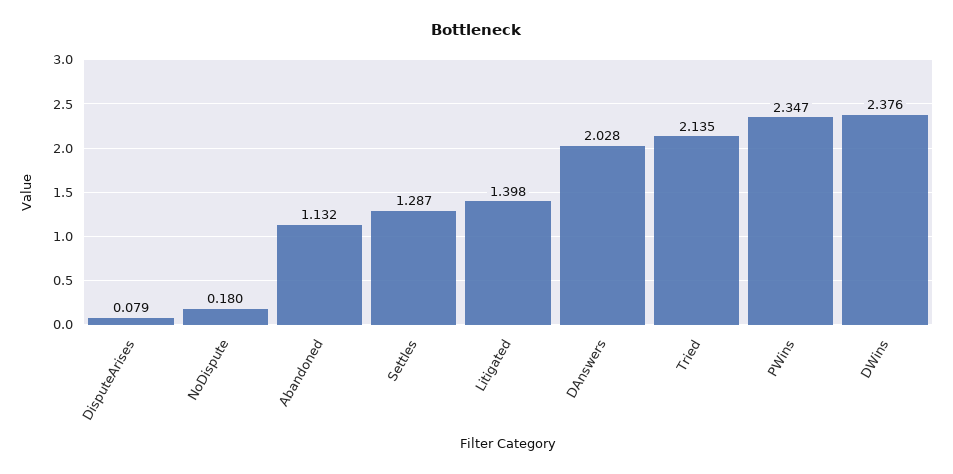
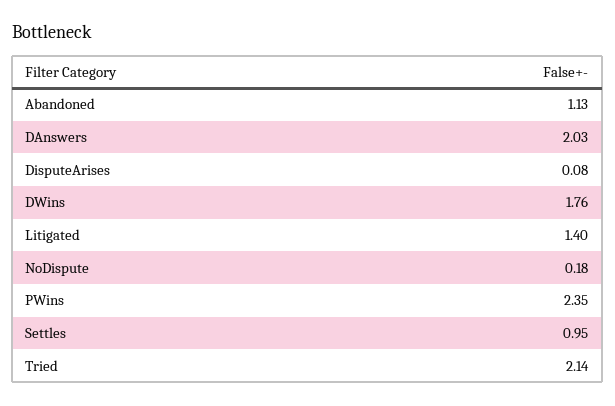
Settles: 1.287 -> 0.95
DWins: 2.376 -> 1.76

